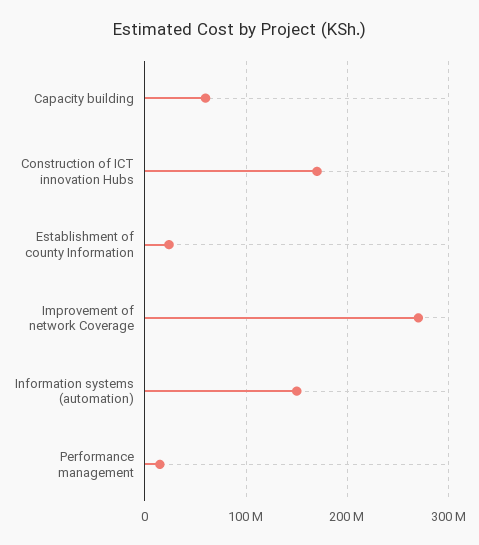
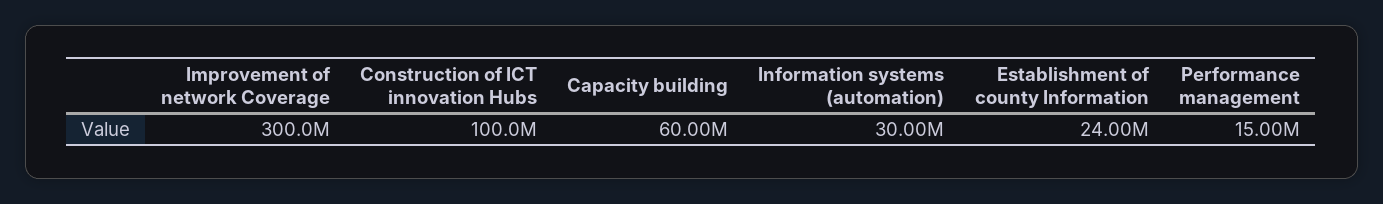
Construction of ICT innovation Hubs: 170000000 -> 100000000
Improvement of network Coverage: 270000000 -> 300000000
Information systems (automation): 150000000 -> 30000000

